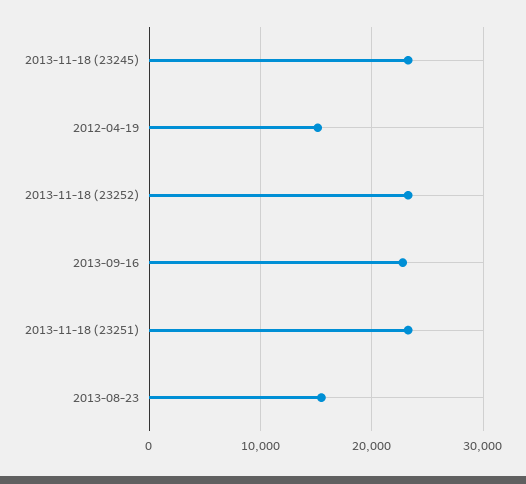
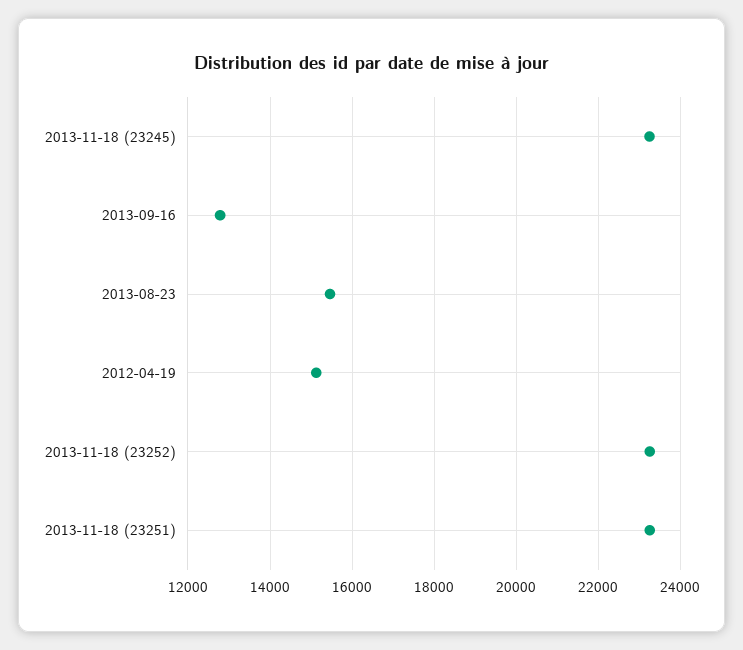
2013-09-16: 23000 -> 12800

